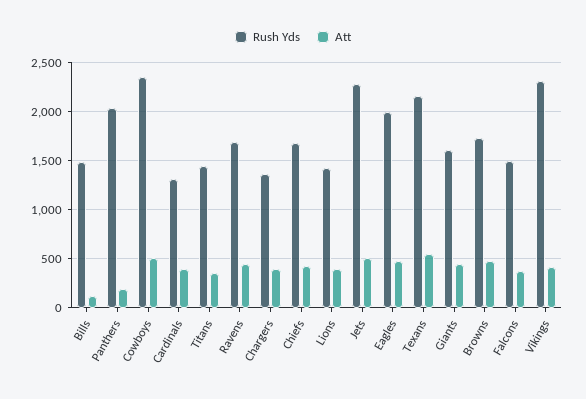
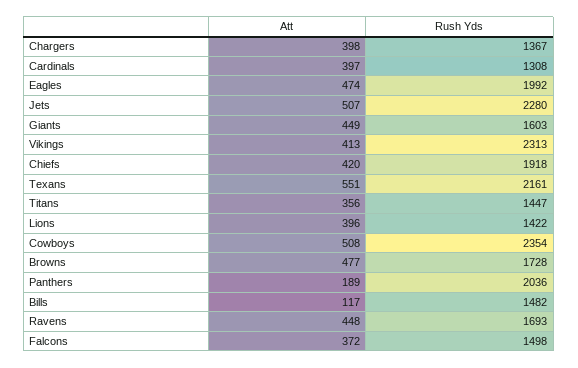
Rush Yds, Chiefs: 1700 -> 1918

